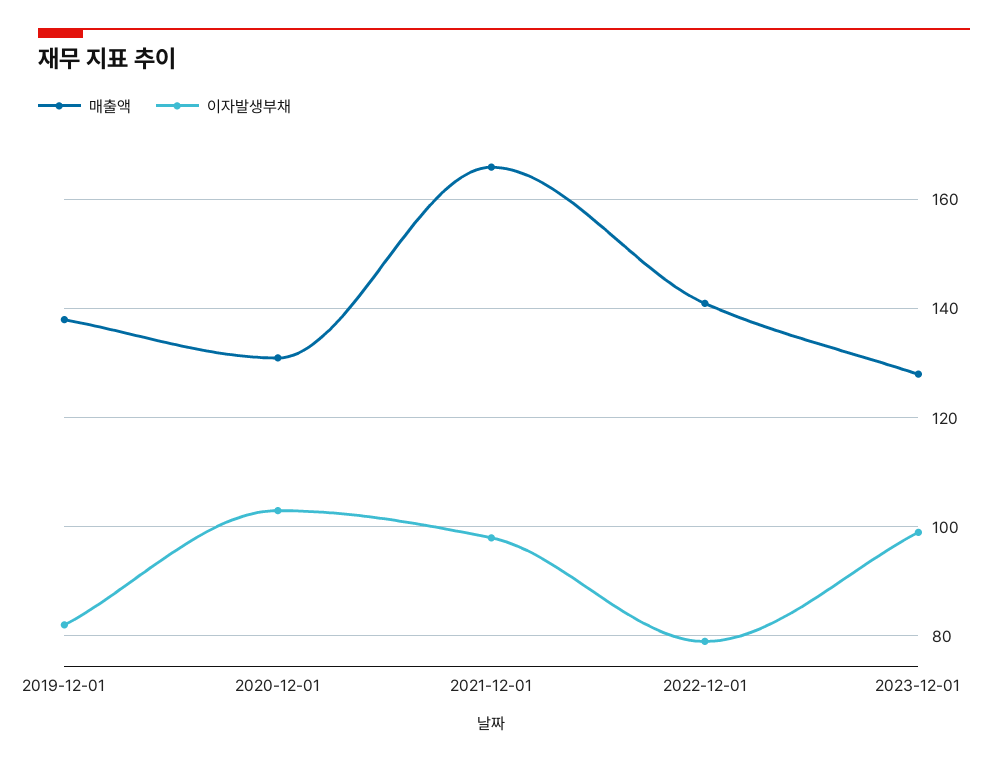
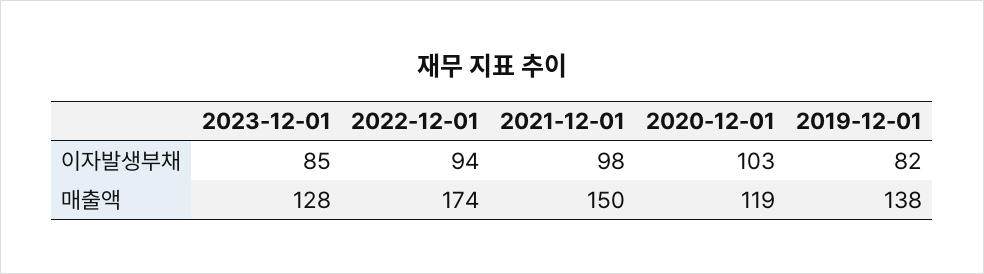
매출액, 2020-12-01: 130 -> 119
매출액, 2021-12-01: 165 -> 150
매출액, 2022-12-01: 140 -> 174
이자발생부채, 2022-12-01: 80 -> 94
이자발생부채, 2023-12-01: 100 -> 85

